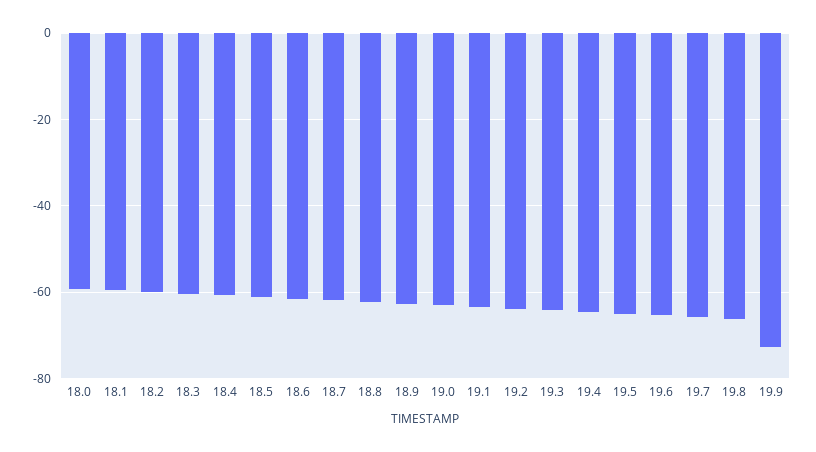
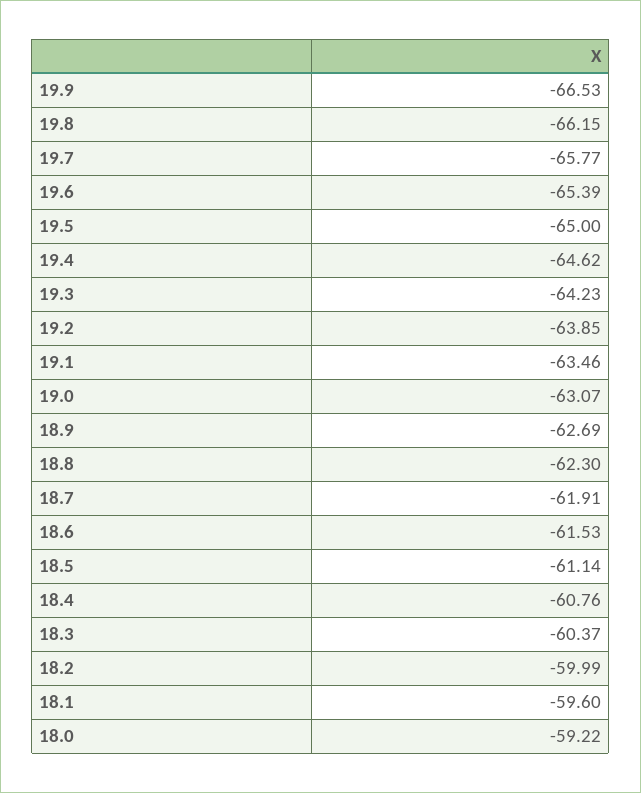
19.9: -72 -> -66.53

